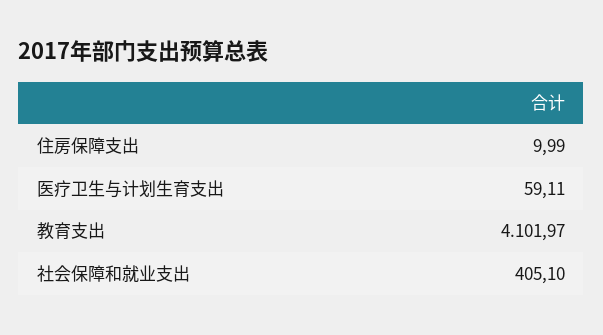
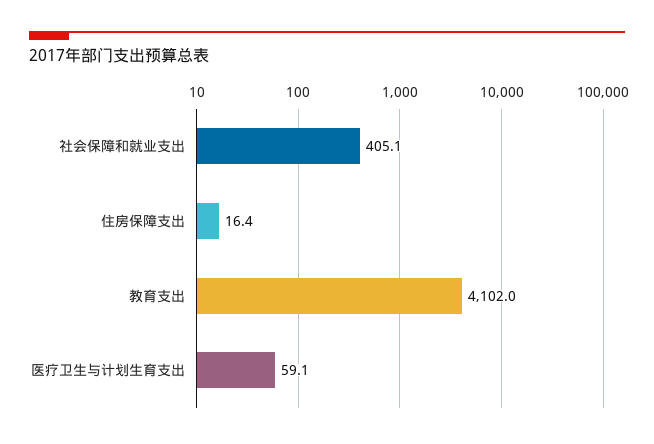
住房保障支出: 9.99 -> 16.4

